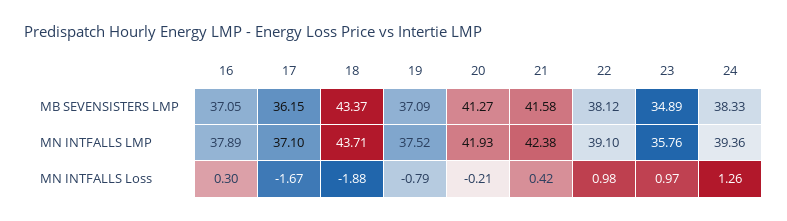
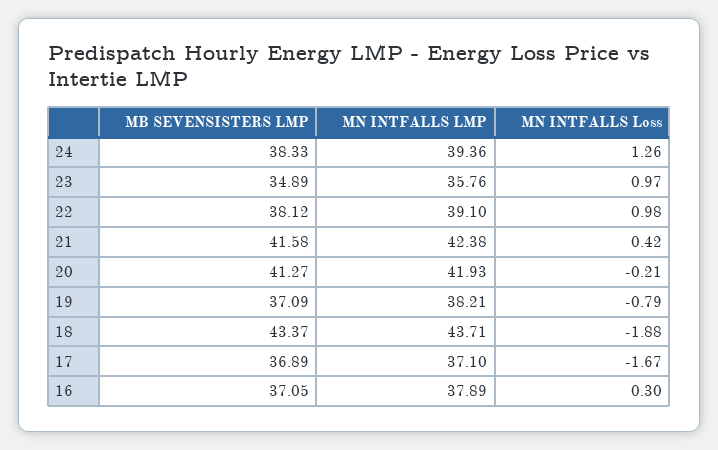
17, MB SEVENSISTERS LMP: 36.15 -> 36.89
19, MN INTFALLS LMP: 37.52 -> 38.21

